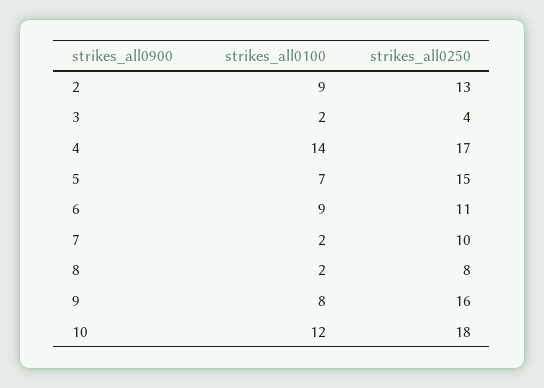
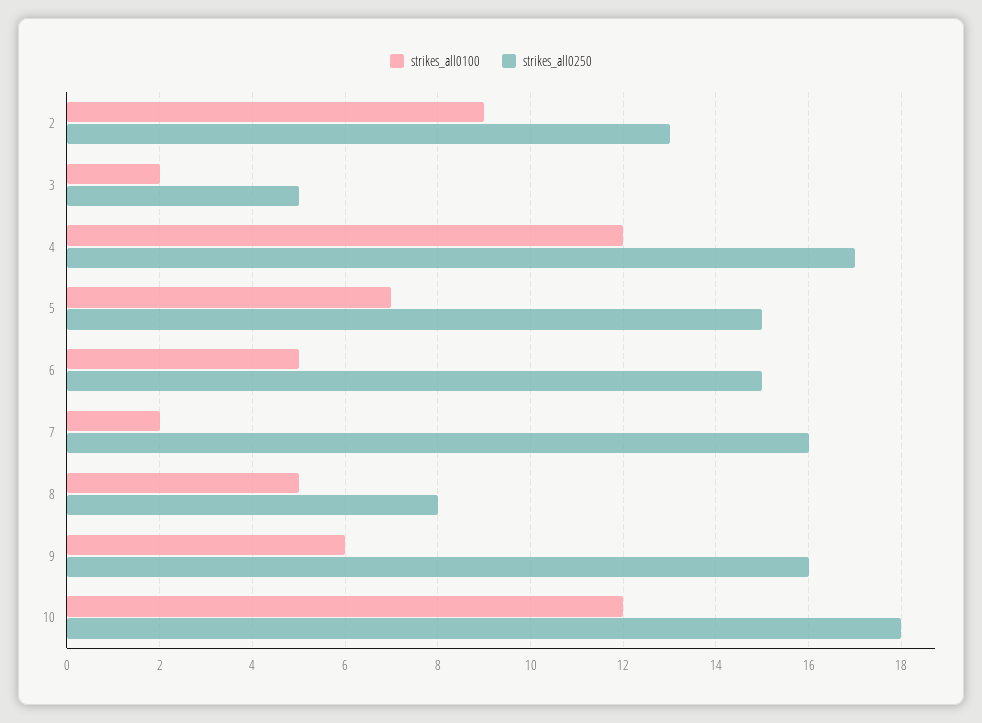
strikes_all0250, 3: 4 -> 5
strikes_all0100, 4: 14 -> 12
strikes_all0100, 6: 9 -> 5
strikes_all0250, 6: 11 -> 15
strikes_all0250, 7: 10 -> 16
strikes_all0100, 8: 2 -> 5
strikes_all0100, 9: 8 -> 6

